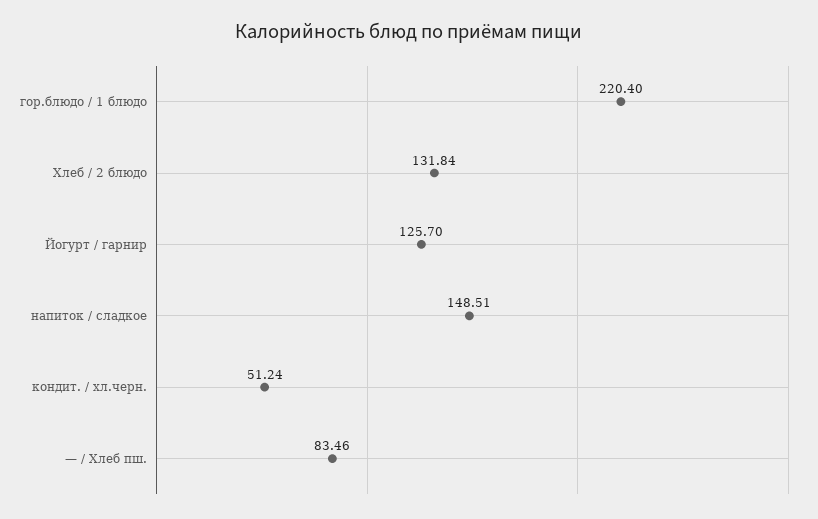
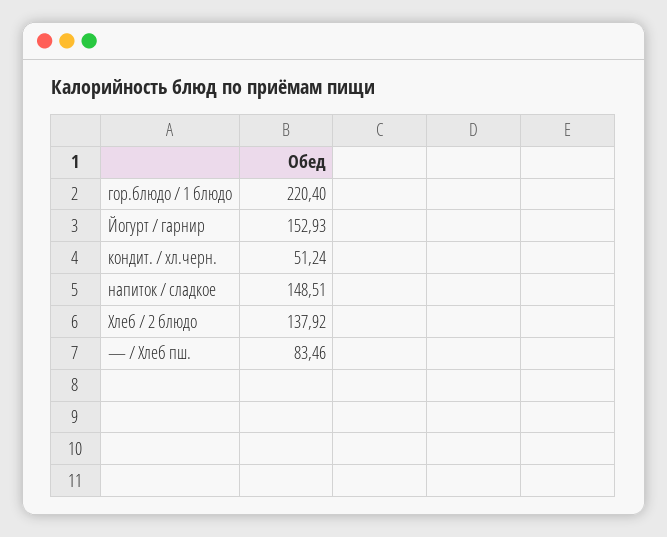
Хлеб / 2 блюдо: 131.84 -> 137.92
Йогурт / гарнир: 125.7 -> 152.93

